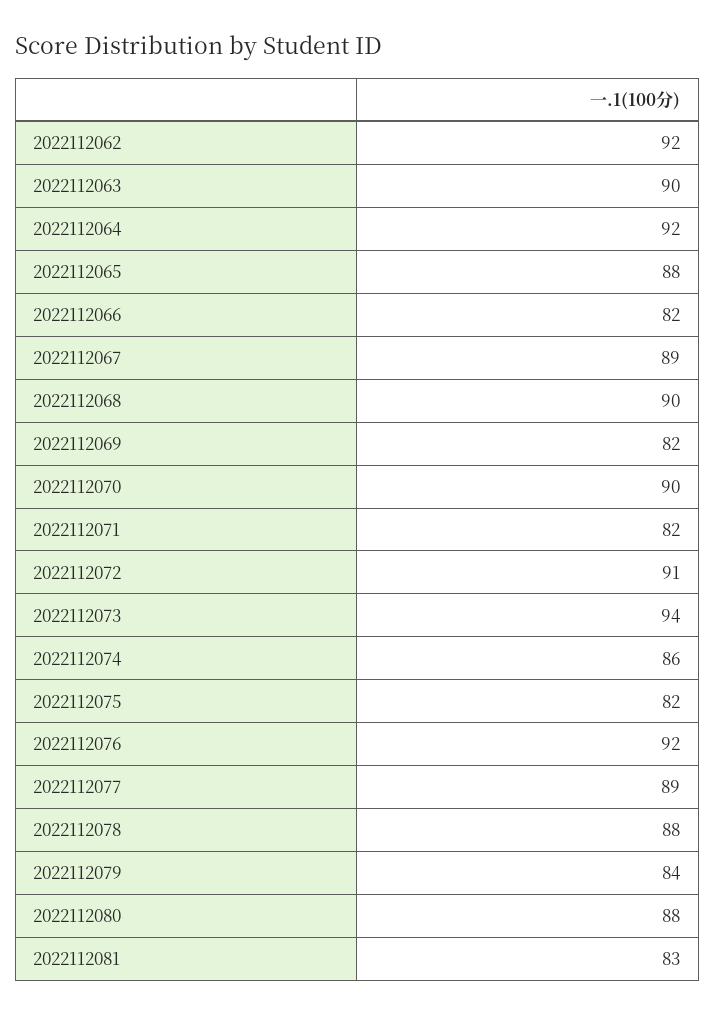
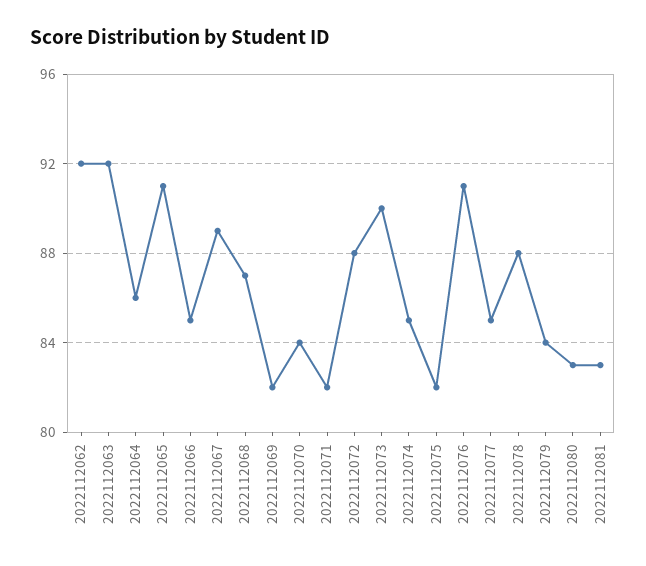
2022112063: 90 -> 92
2022112064: 92 -> 86
2022112065: 88 -> 91
2022112066: 82 -> 85
2022112068: 90 -> 87
2022112070: 90 -> 84
2022112072: 91 -> 88
2022112073: 94 -> 90
2022112074: 86 -> 85
2022112076: 92 -> 91
2022112077: 89 -> 85
2022112080: 88 -> 83

